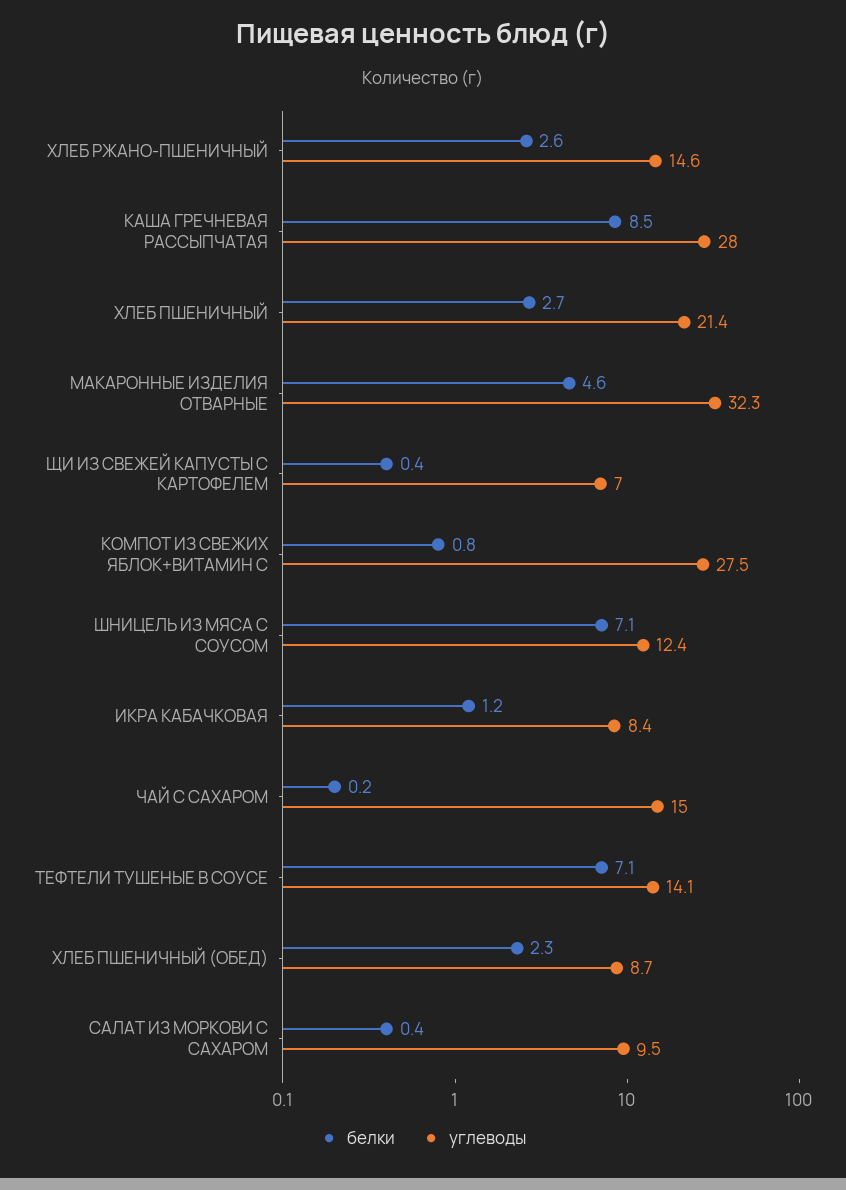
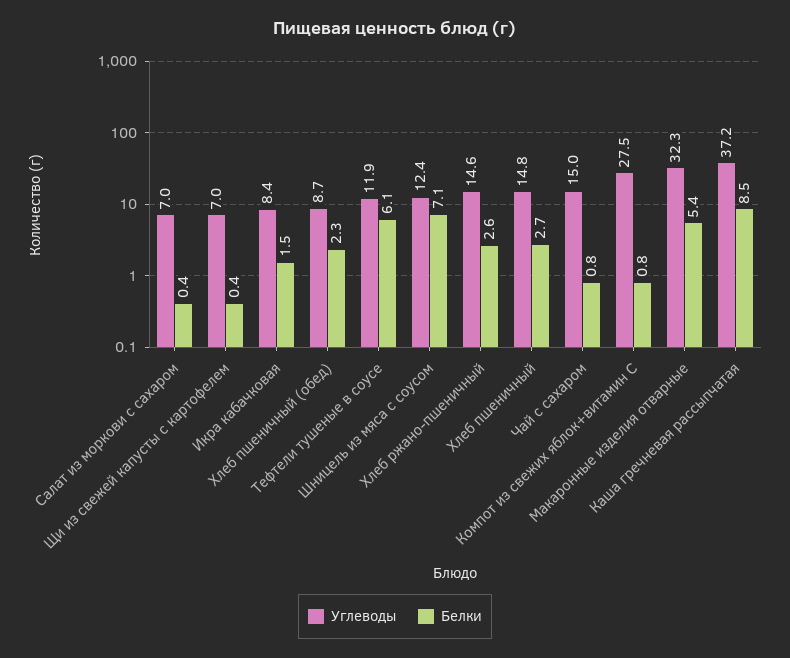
углеводы, КАША ГРЕЧНЕВАЯ РАССЫПЧАТАЯ: 28 -> 37.2
углеводы, ХЛЕБ ПШЕНИЧНЫЙ: 21.4 -> 14.8
белки, МАКАРОННЫЕ ИЗДЕЛИЯ ОТВАРНЫЕ: 4.6 -> 5.4
белки, ИКРА КАБАЧКОВАЯ: 1.2 -> 1.5
белки, ЧАЙ С САХАРОМ: 0.2 -> 0.8
белки, ТЕФТЕЛИ ТУШЕНЫЕ В СОУСЕ: 7.1 -> 6.1
углеводы, ТЕФТЕЛИ ТУШЕНЫЕ В СОУСЕ: 14.1 -> 11.9
углеводы, САЛАТ ИЗ МОРКОВИ С САХАРОМ: 9.5 -> 7

